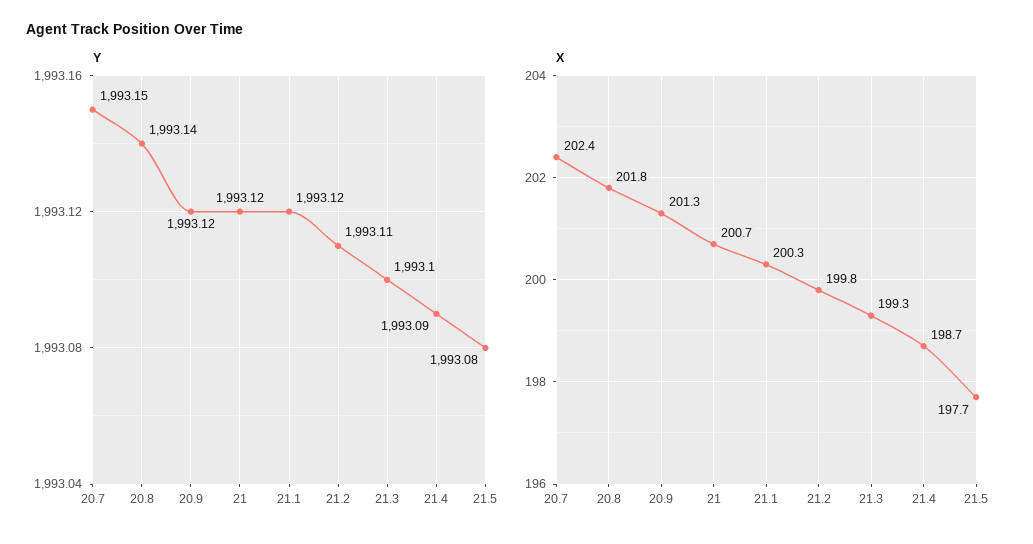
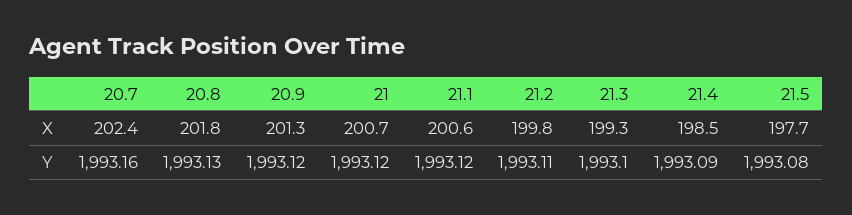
Y, 20.7: 1993.15 -> 1993.16
Y, 20.8: 1993.14 -> 1993.13
X, 21.1: 200.3 -> 200.6
X, 21.4: 198.7 -> 198.5

